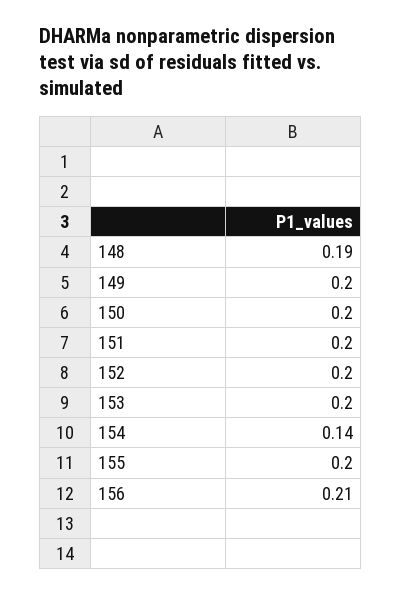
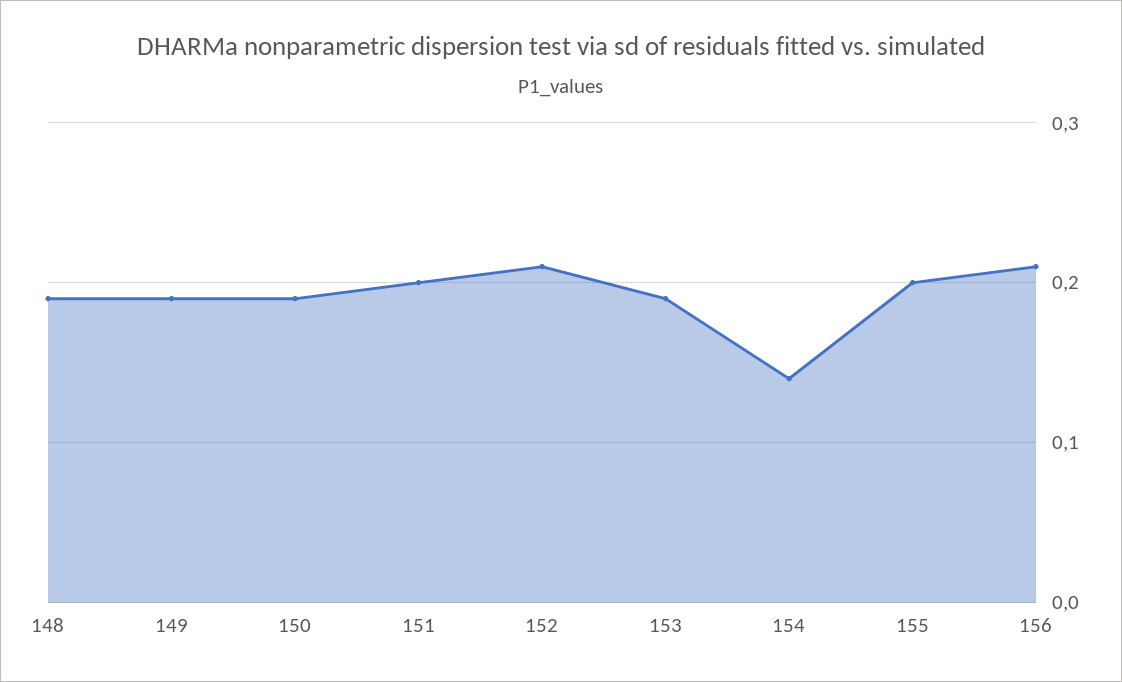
149: 0.2 -> 0.19
150: 0.2 -> 0.19
152: 0.2 -> 0.21
153: 0.2 -> 0.19

